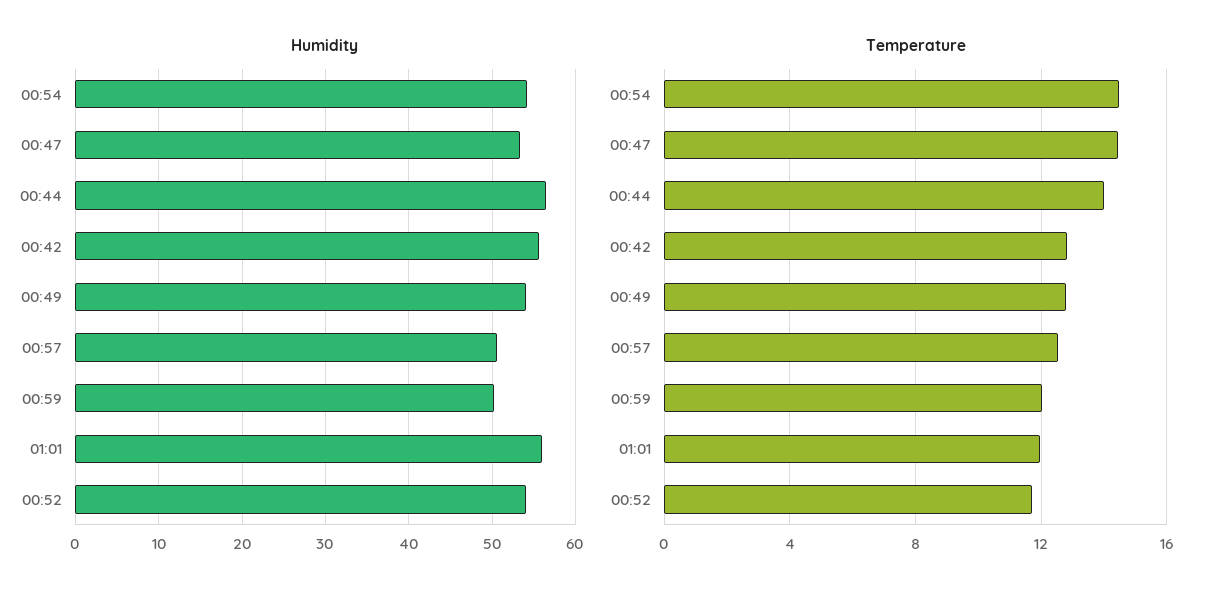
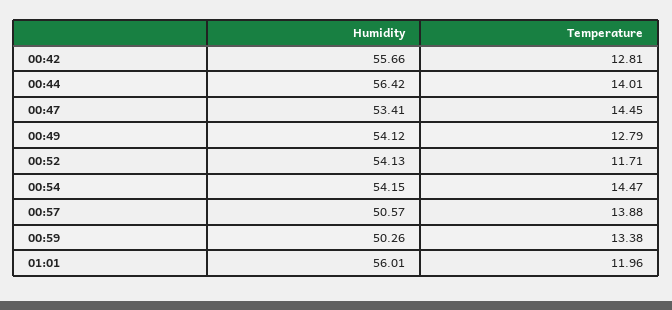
Temperature, 00:57: 12.5 -> 13.88
Temperature, 00:59: 12 -> 13.38

